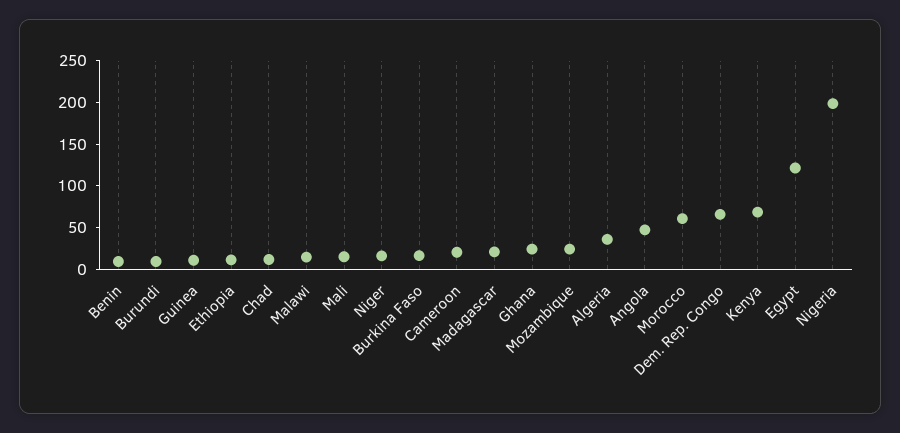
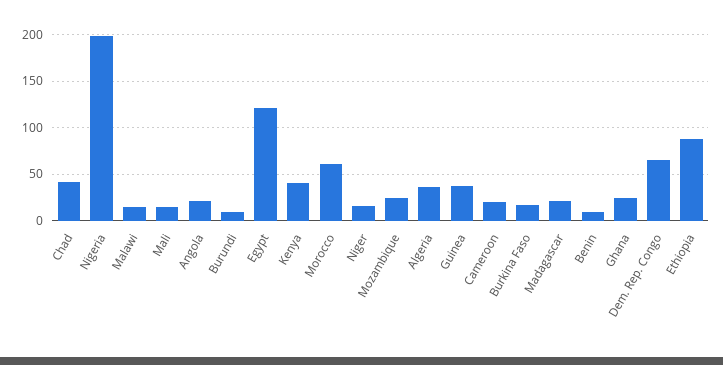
Guinea: 10 -> 40
Ethiopia: 10 -> 90
Chad: 10 -> 40
Angola: 50 -> 20
Kenya: 70 -> 40

